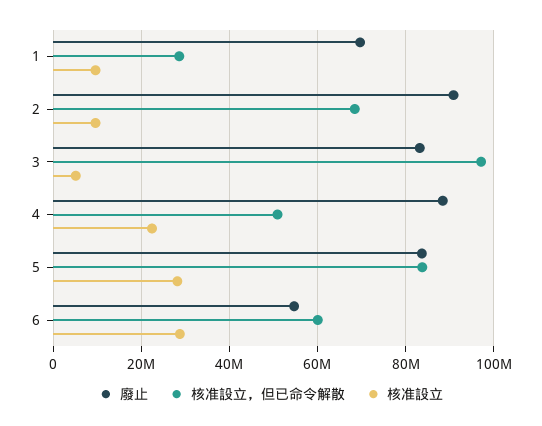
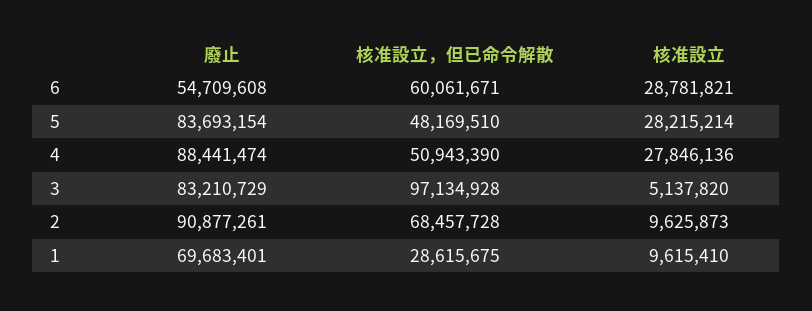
核准設立, 4: 22000000 -> 27846136
核准設立，但已命令解散, 5: 84000000 -> 48169510

